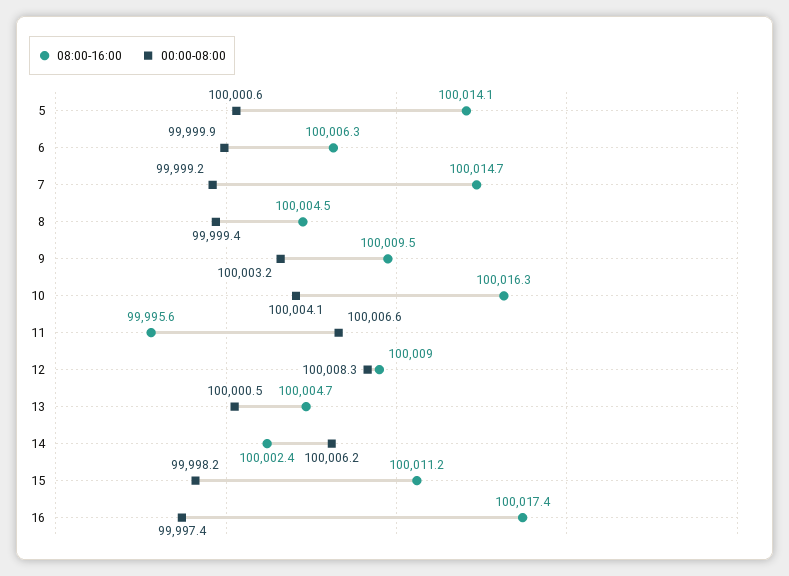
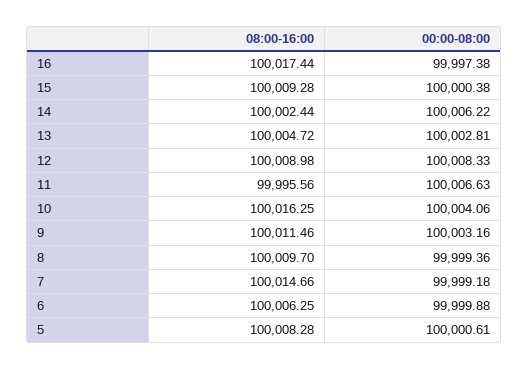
08:00-16:00, 5: 100014.1 -> 100008.28
08:00-16:00, 8: 100004.5 -> 100009.7
08:00-16:00, 9: 100009.5 -> 100011.46
00:00-08:00, 13: 100000.5 -> 100002.81
08:00-16:00, 15: 100011.2 -> 100009.28
00:00-08:00, 15: 99998.2 -> 100000.38

